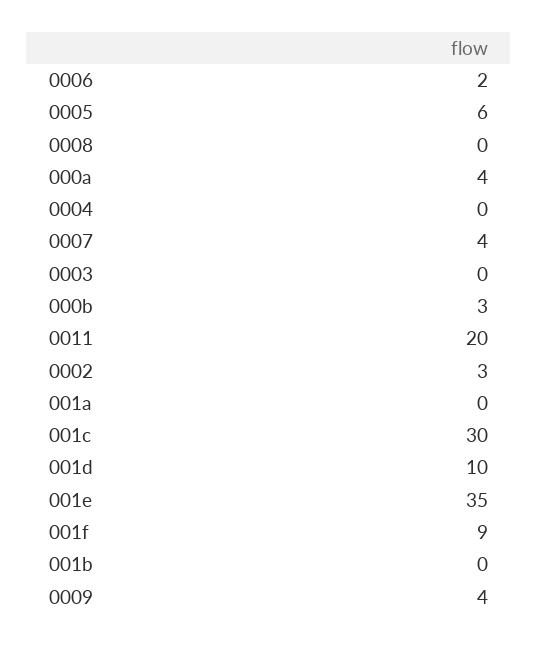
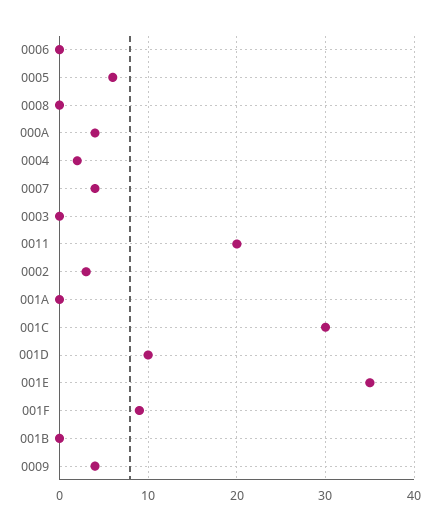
0006: 2 -> 0
0004: 0 -> 2
000b: 3 -> none

